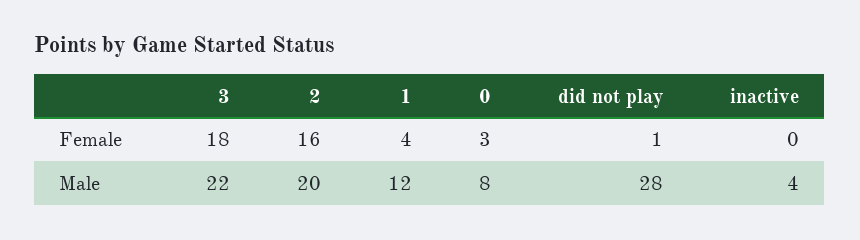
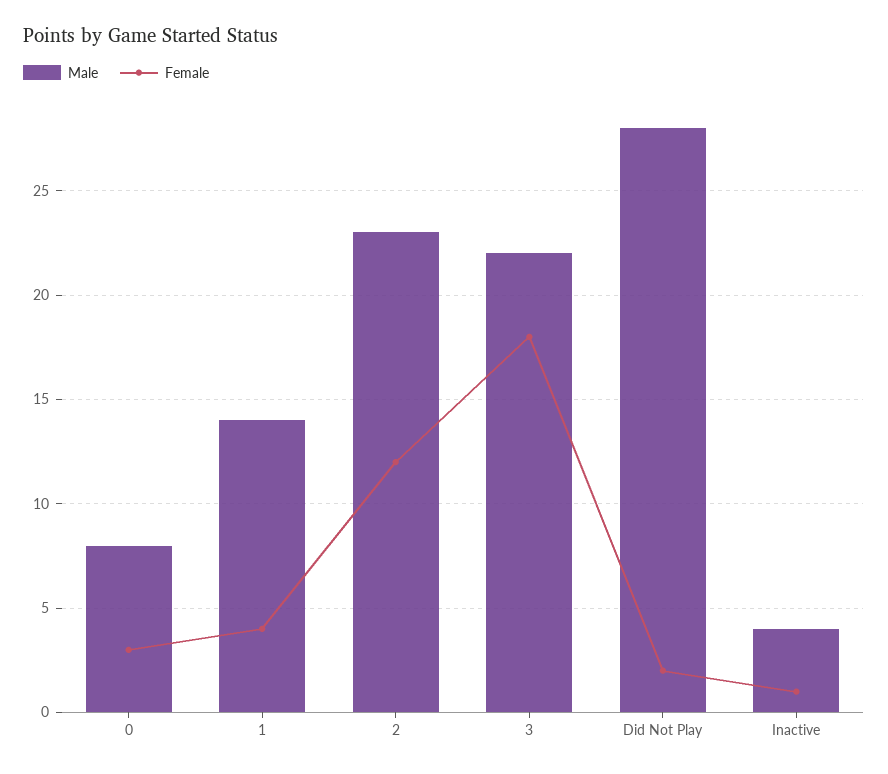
Female, 2: 16 -> 12
Female, did not play: 1 -> 2
Female, inactive: 0 -> 1
Male, 2: 20 -> 23
Male, 1: 12 -> 14

